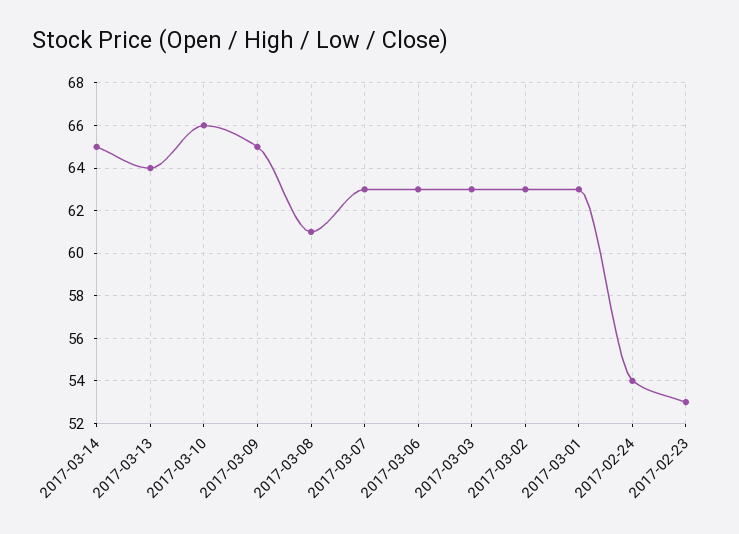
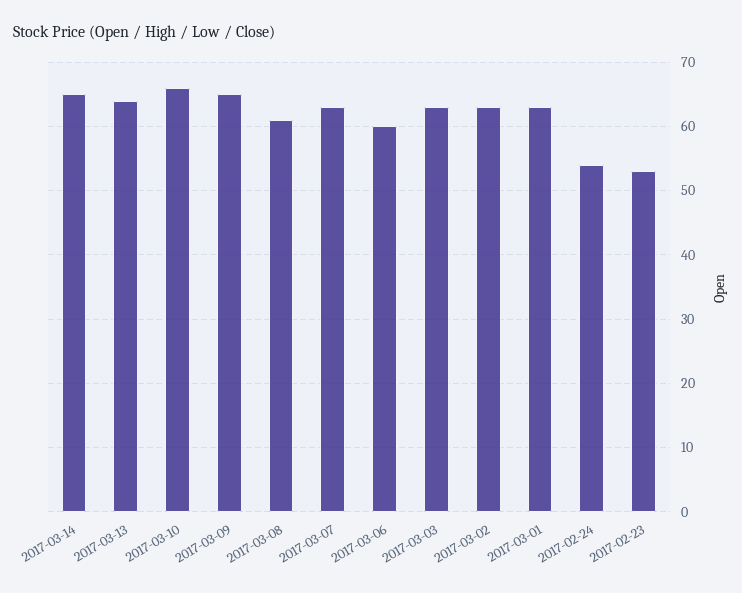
2017-03-06: 63 -> 60

